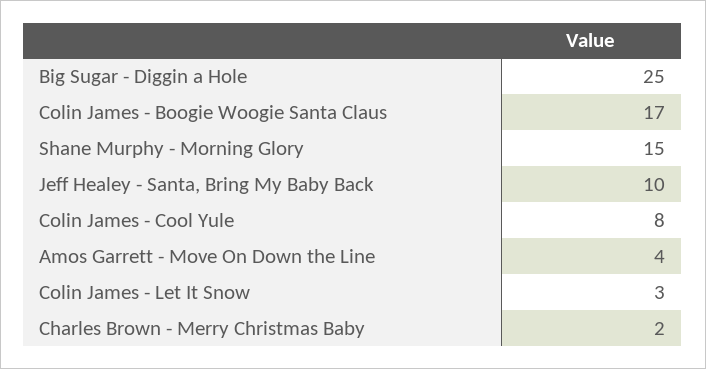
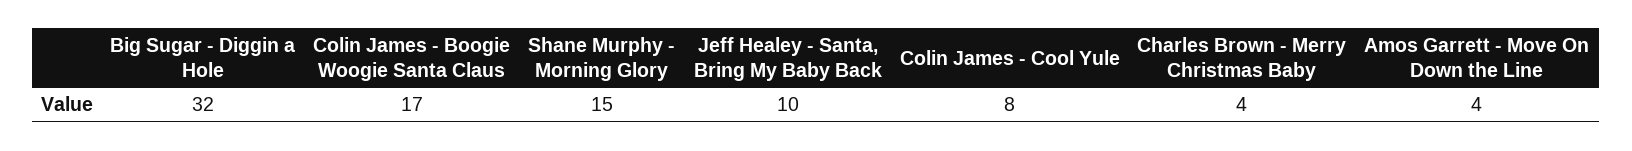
Big Sugar - Diggin a Hole: 25 -> 32
Colin James - Let It Snow: 3 -> none
Charles Brown - Merry Christmas Baby: 2 -> 4

